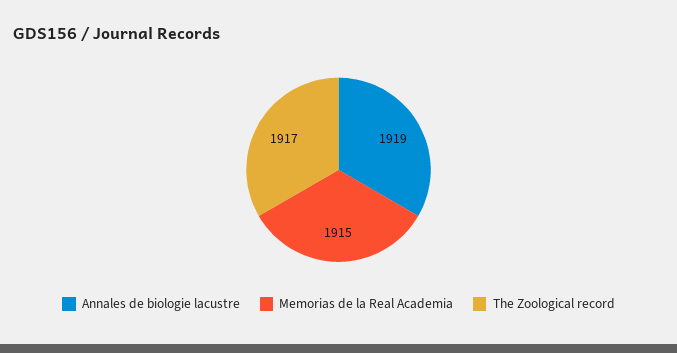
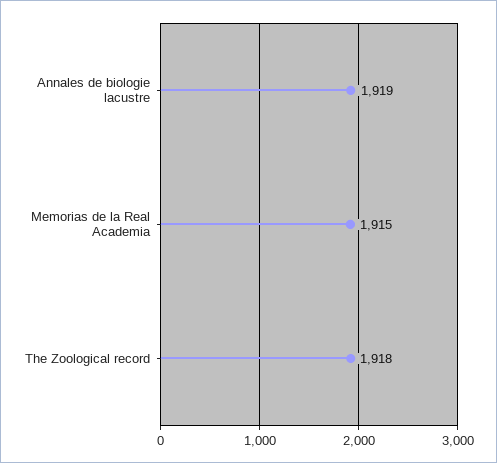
The Zoological record: 1917 -> 1918

